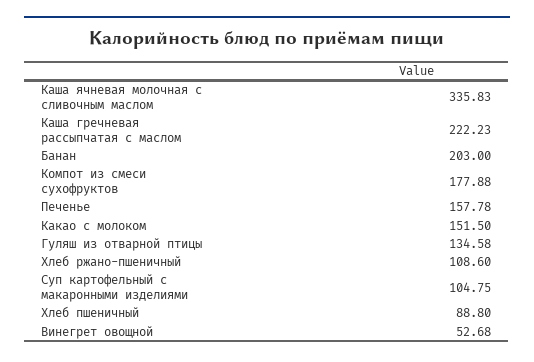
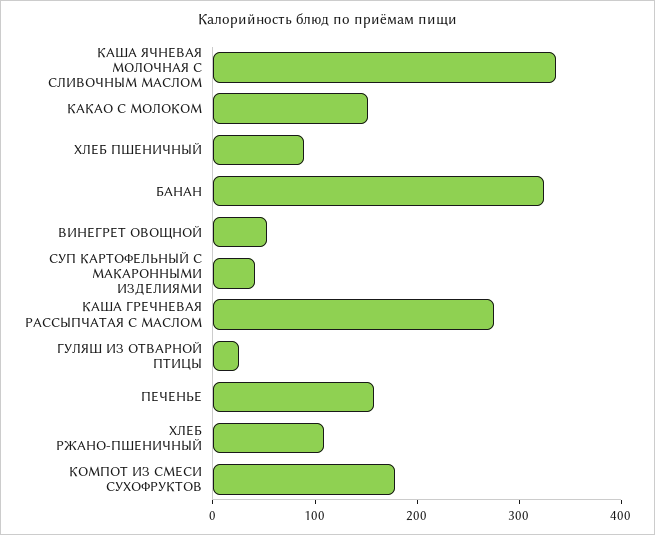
Каша гречневая рассыпчатая с маслом: 222.23 -> 280
Банан: 203 -> 320
Гуляш из отварной птицы: 134.58 -> 20
Суп картофельный с макаронными изделиями: 104.75 -> 40

